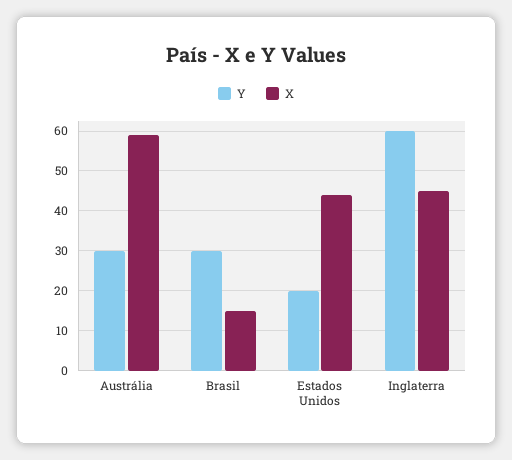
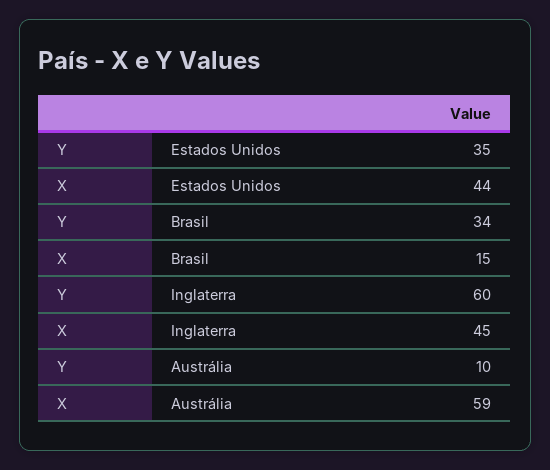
Y, Austrália: 30 -> 10
Y, Brasil: 30 -> 34
Y, Estados Unidos: 20 -> 35

